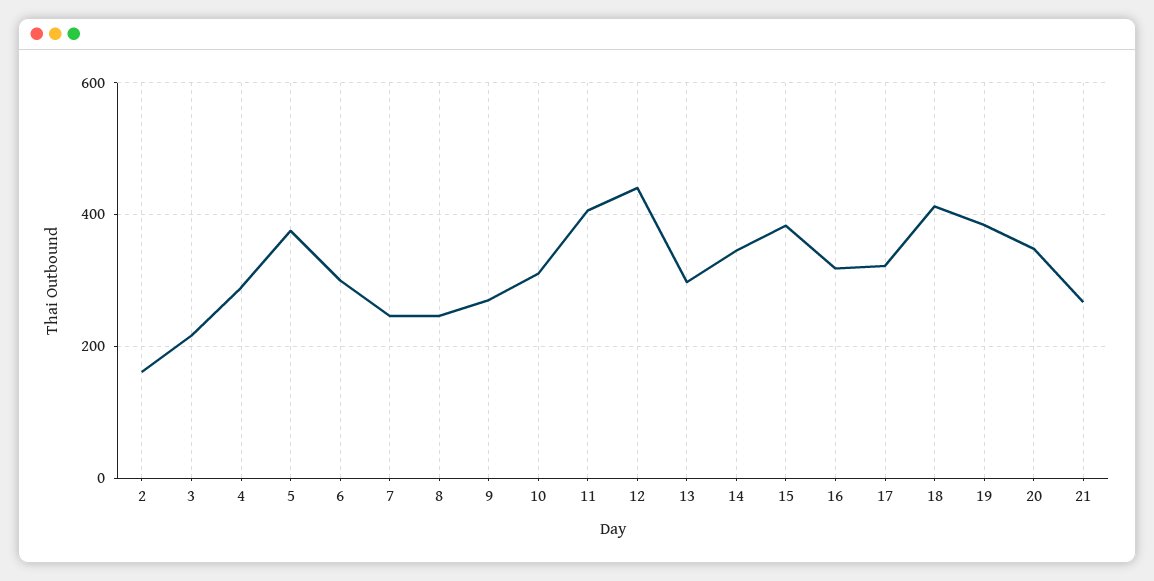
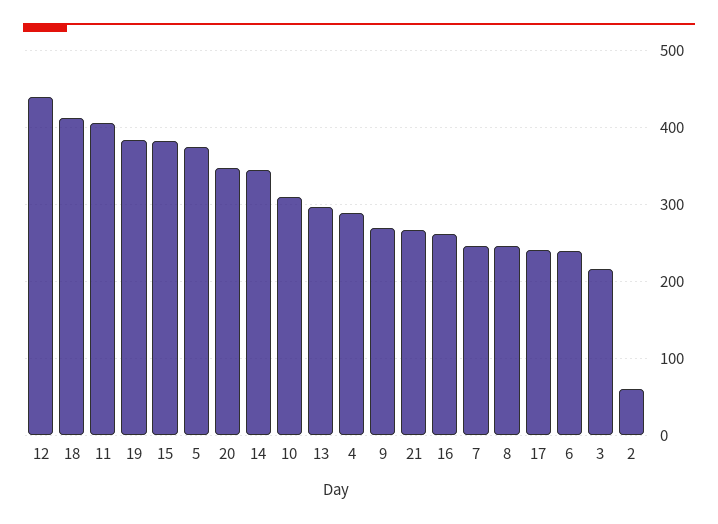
2: 160 -> 60
6: 300 -> 240
16: 320 -> 260
17: 320 -> 240

